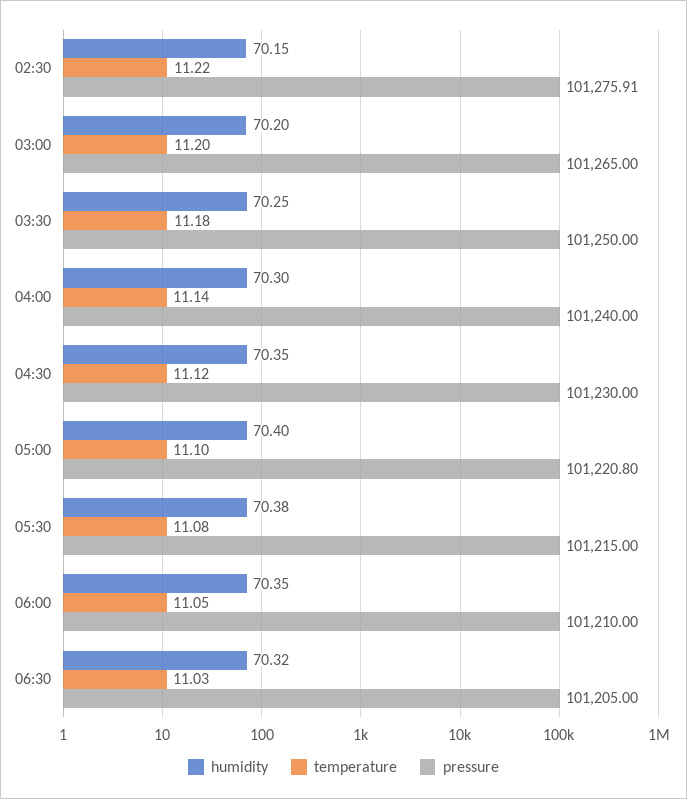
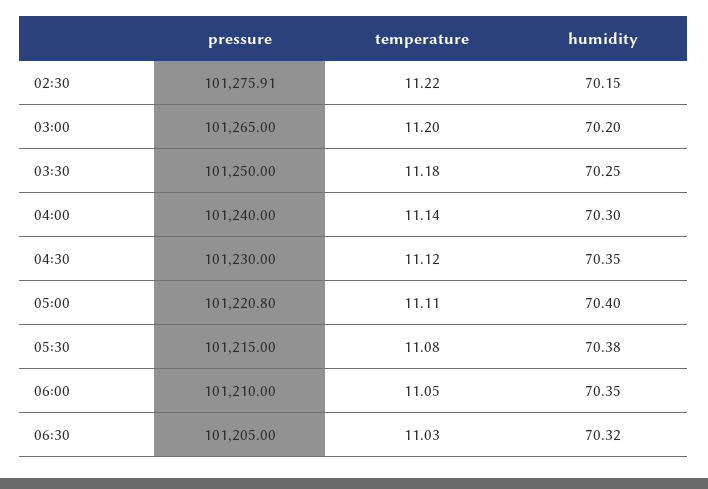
temperature, 05:00: 11.1 -> 11.11

